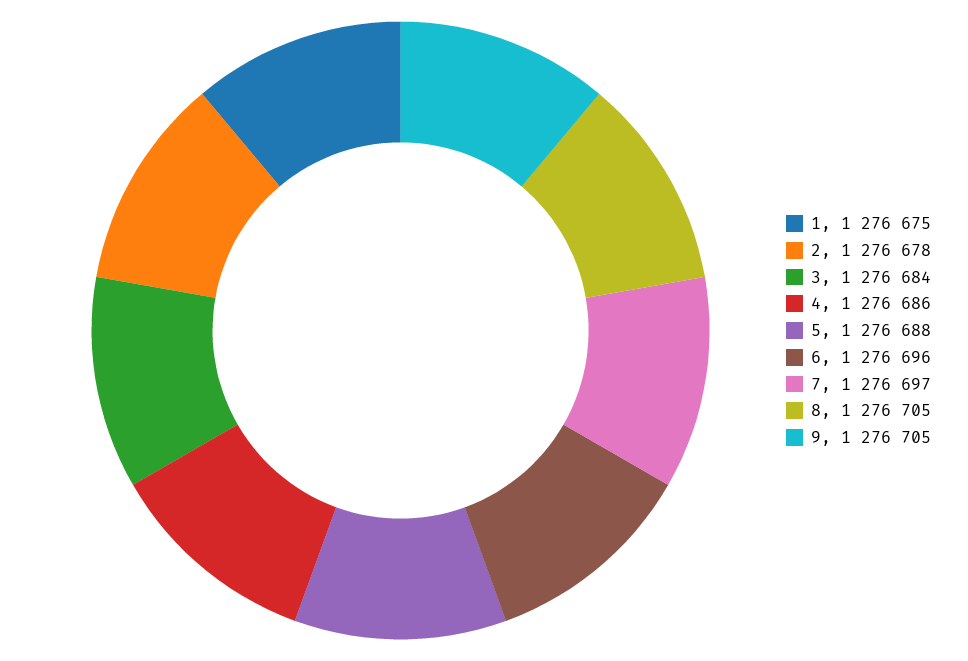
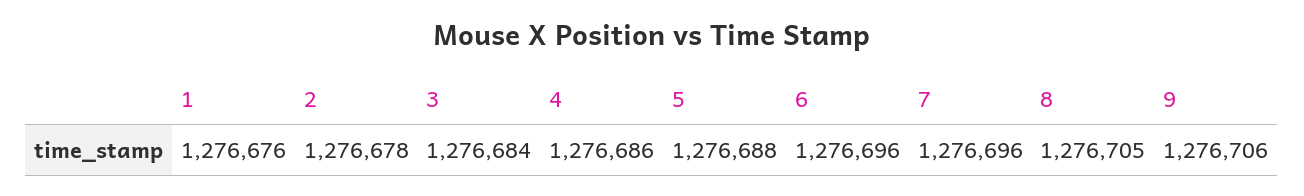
1: 1276675 -> 1276676
7: 1276697 -> 1276696
9: 1276705 -> 1276706

